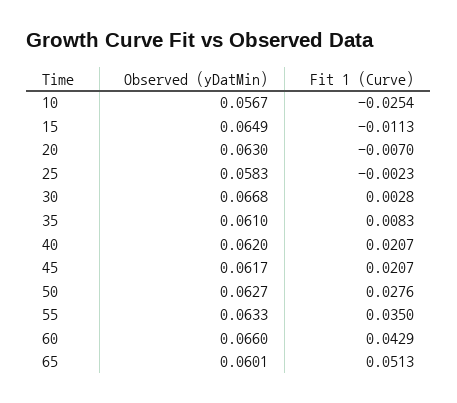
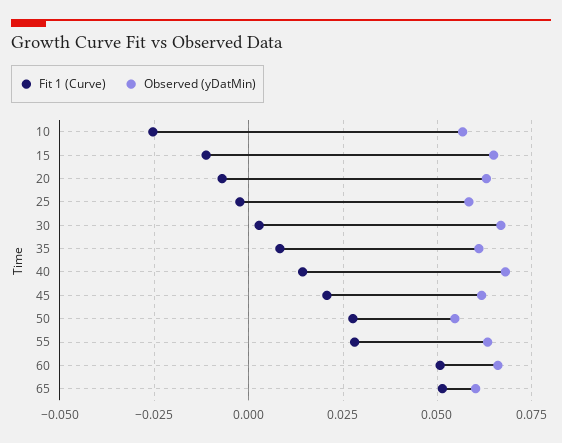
Observed (yDatMin), 40: 0.062 -> 0.0675
Fit 1 (Curve), 40: 0.0207 -> 0.015
Observed (yDatMin), 50: 0.0627 -> 0.055
Fit 1 (Curve), 55: 0.035 -> 0.0275
Fit 1 (Curve), 60: 0.0429 -> 0.05

